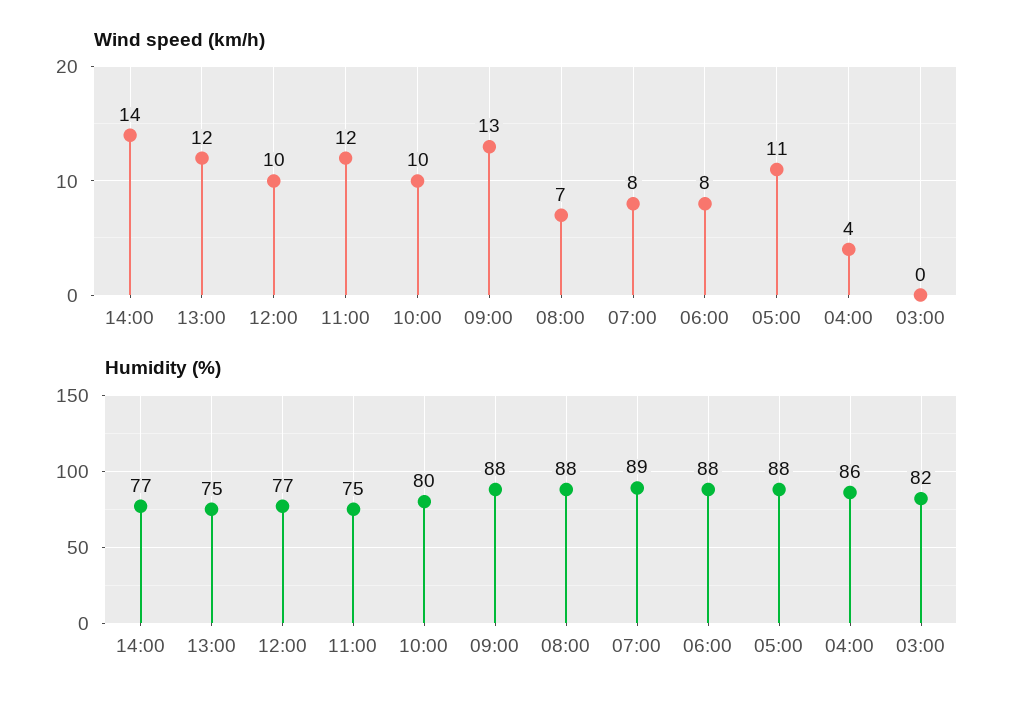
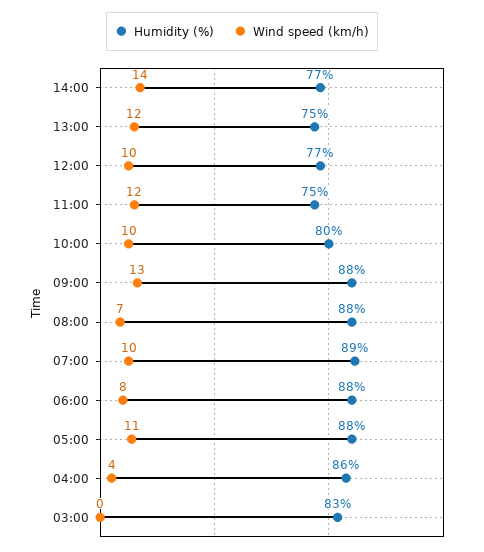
Wind speed (km/h), 07:00: 8 -> 10
Humidity (%), 03:00: 82 -> 83

